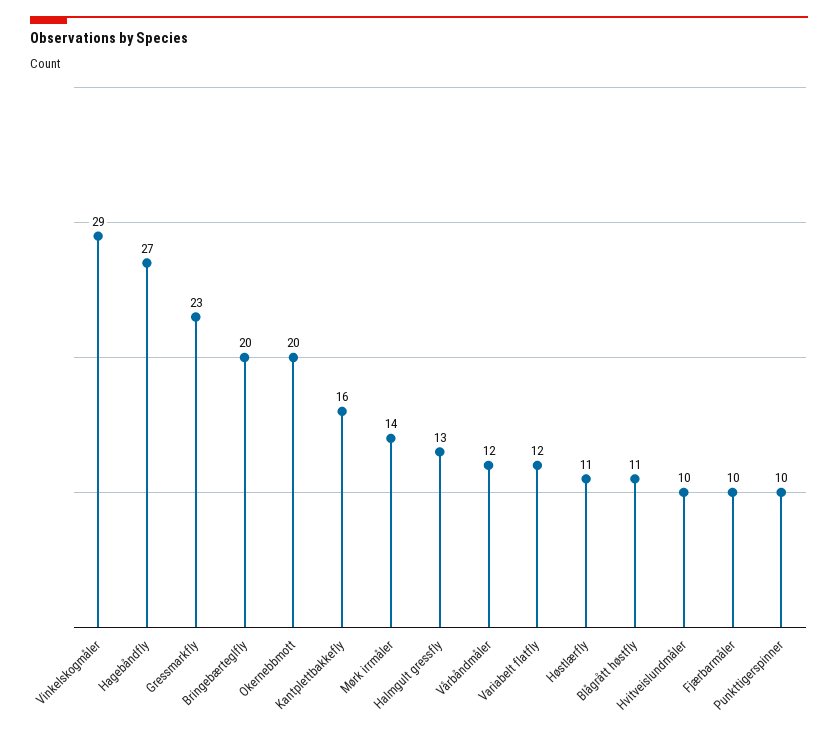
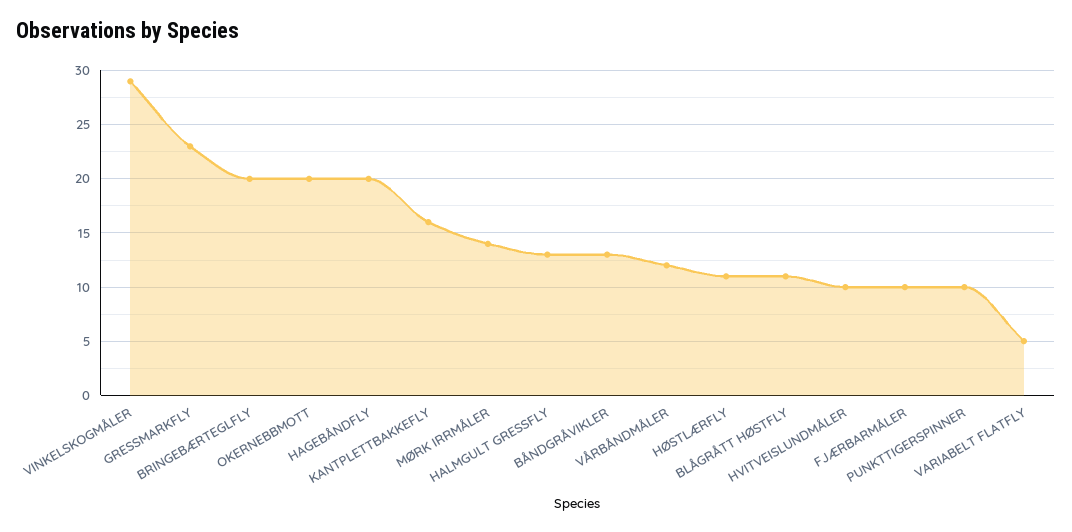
Hagebåndfly: 27 -> 20
Variabelt flatfly: 12 -> 5
BÅNDGRÅVIKLER: none -> 13

